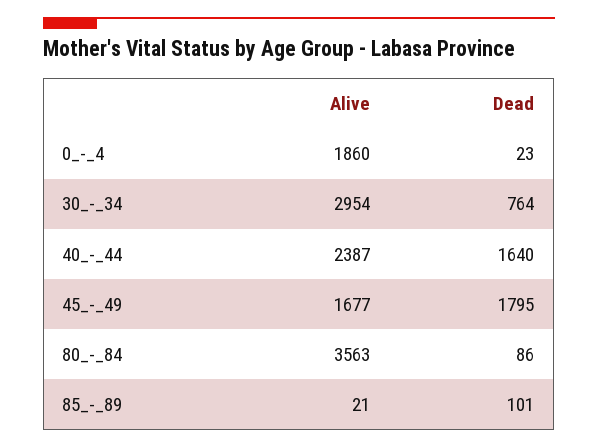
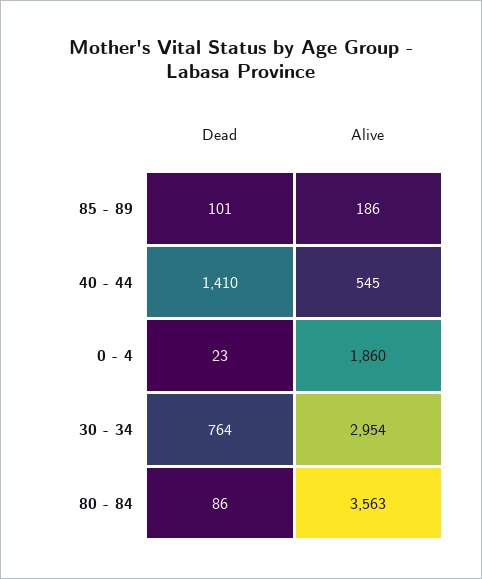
Alive, 40_-_44: 2387 -> 545
Dead, 40_-_44: 1640 -> 1410
Alive, 45_-_49: 1677 -> none
Dead, 45_-_49: 1795 -> none
Alive, 85_-_89: 21 -> 186

